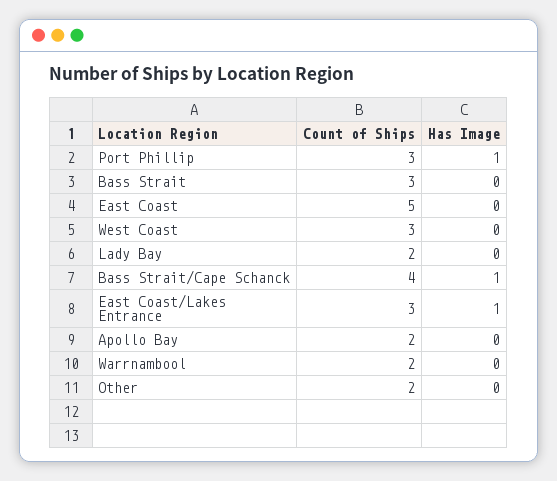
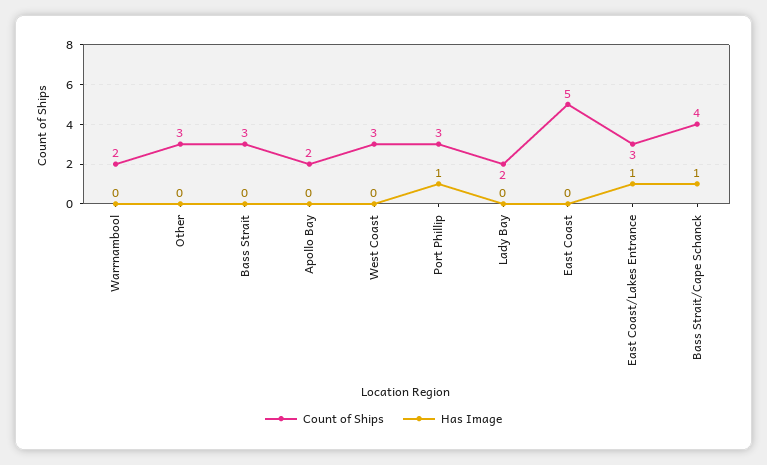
Count of Ships, Other: 2 -> 3

